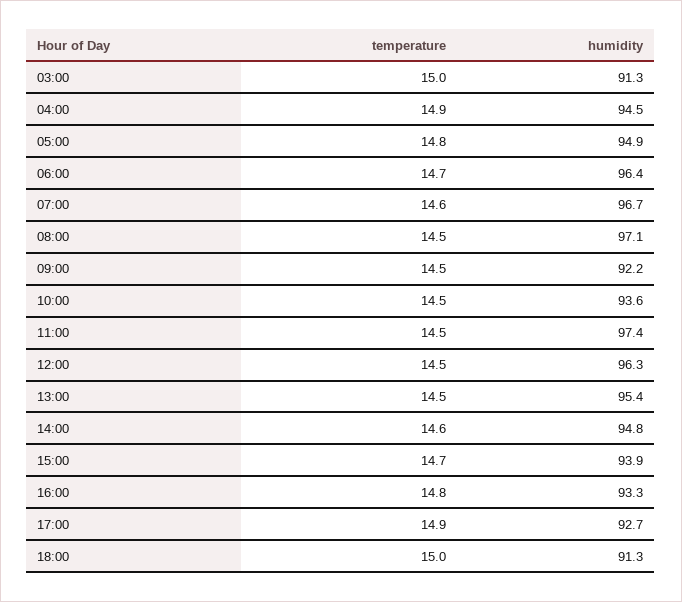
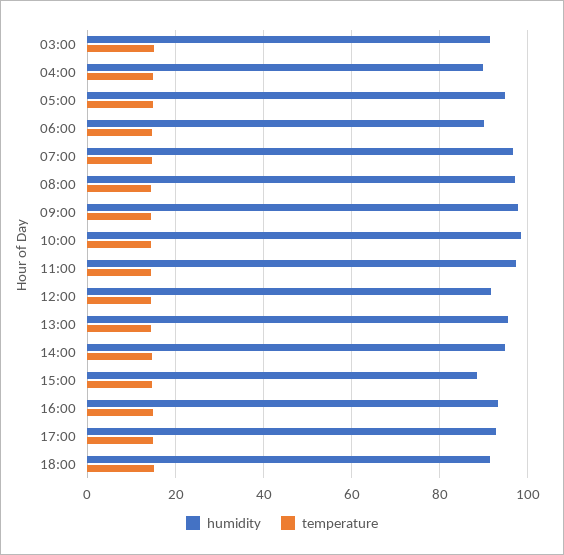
humidity, 04:00: 94.5 -> 90
humidity, 06:00: 96.4 -> 90
humidity, 09:00: 92.2 -> 98
humidity, 10:00: 93.6 -> 98
humidity, 12:00: 96.3 -> 92
humidity, 15:00: 93.9 -> 88

